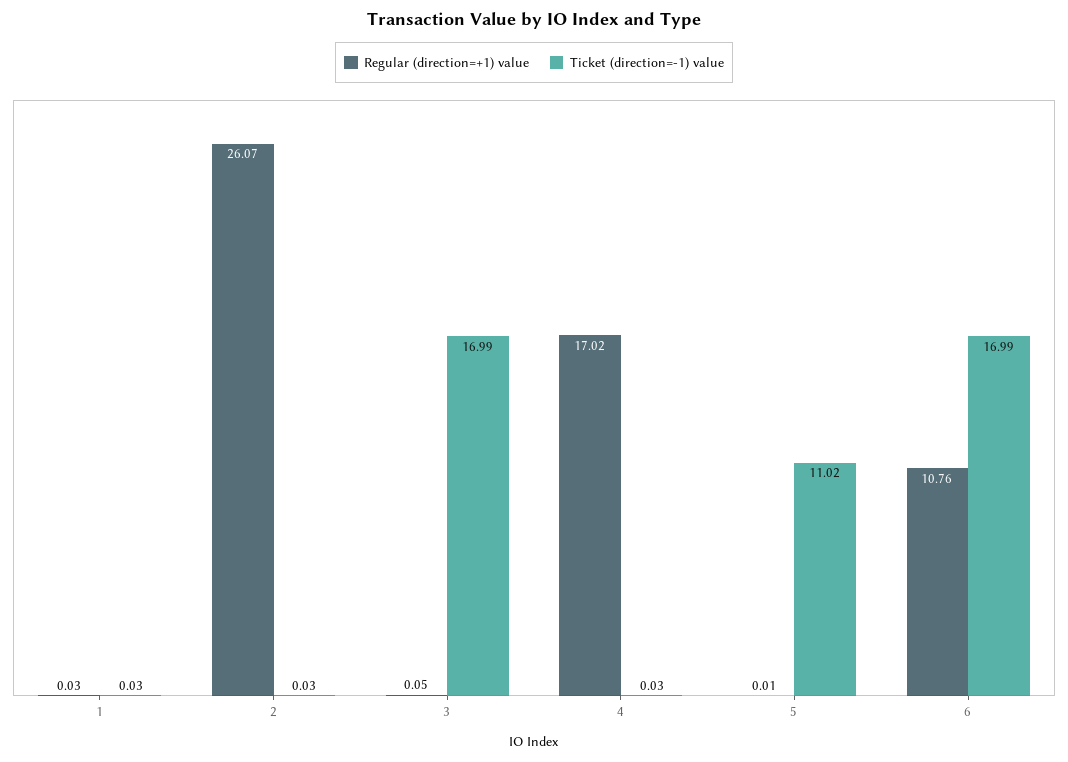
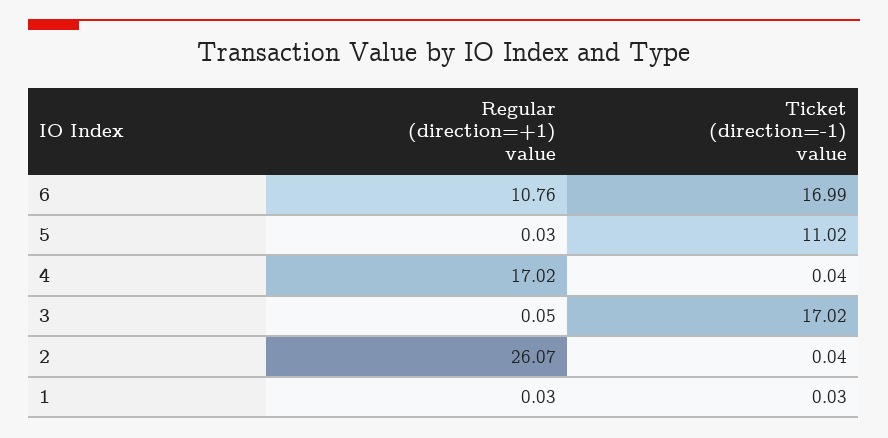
Ticket (direction=-1) value, 2: 0.03 -> 0.04
Ticket (direction=-1) value, 3: 16.99 -> 17.02
Ticket (direction=-1) value, 4: 0.03 -> 0.04
Regular (direction=+1) value, 5: 0.01 -> 0.03

